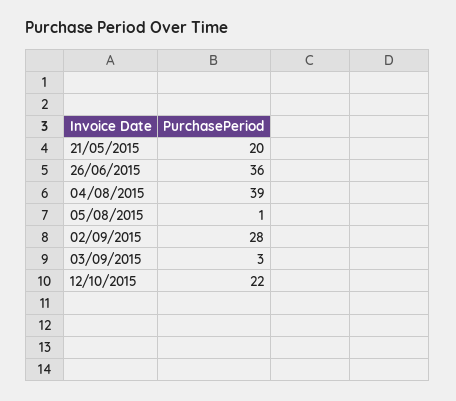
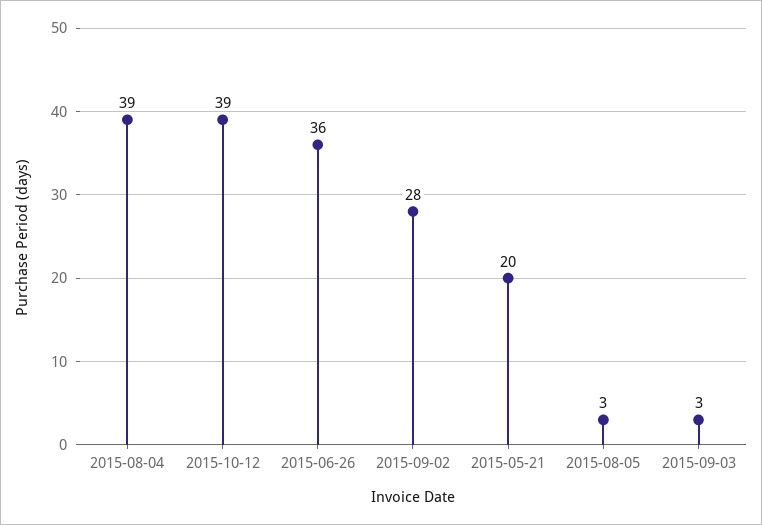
05/08/2015: 1 -> 3
12/10/2015: 22 -> 39

